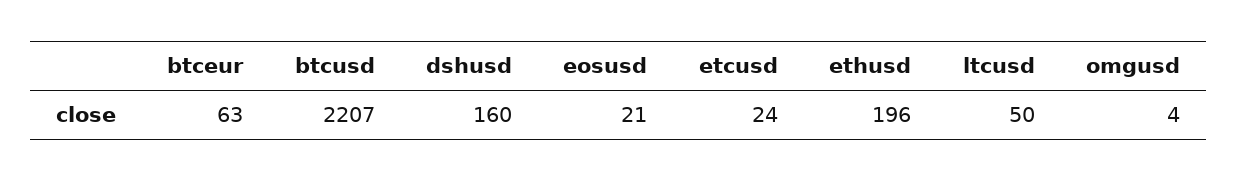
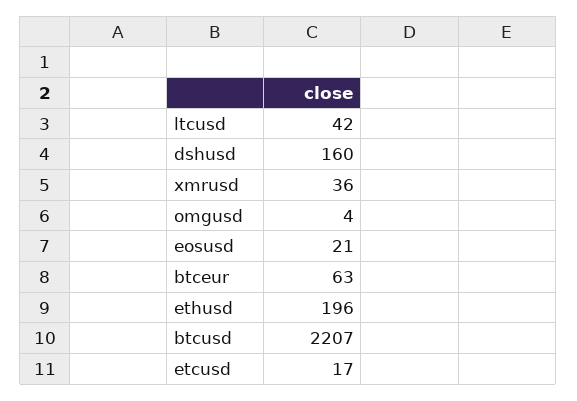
etcusd: 24 -> 17
ltcusd: 50 -> 42
xmrusd: none -> 36

